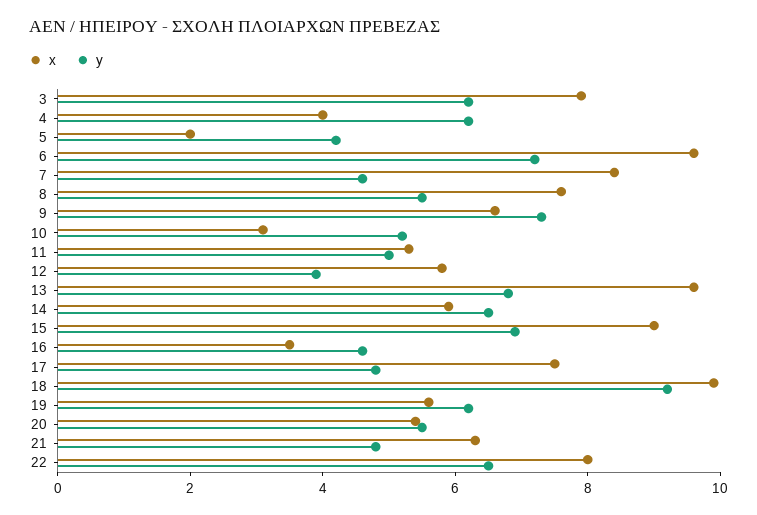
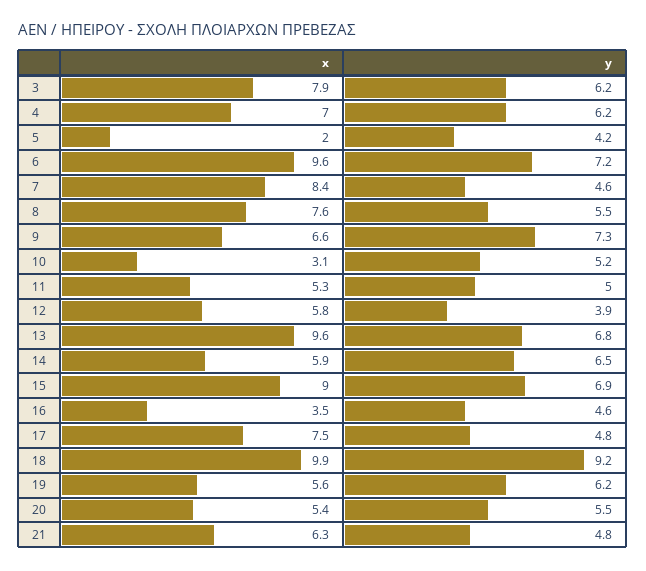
x, 4: 4 -> 7
x, 22: 8 -> none
y, 22: 6.5 -> none

